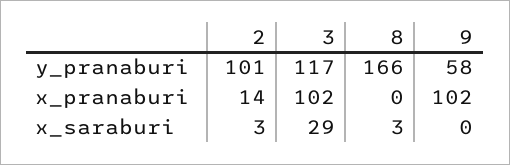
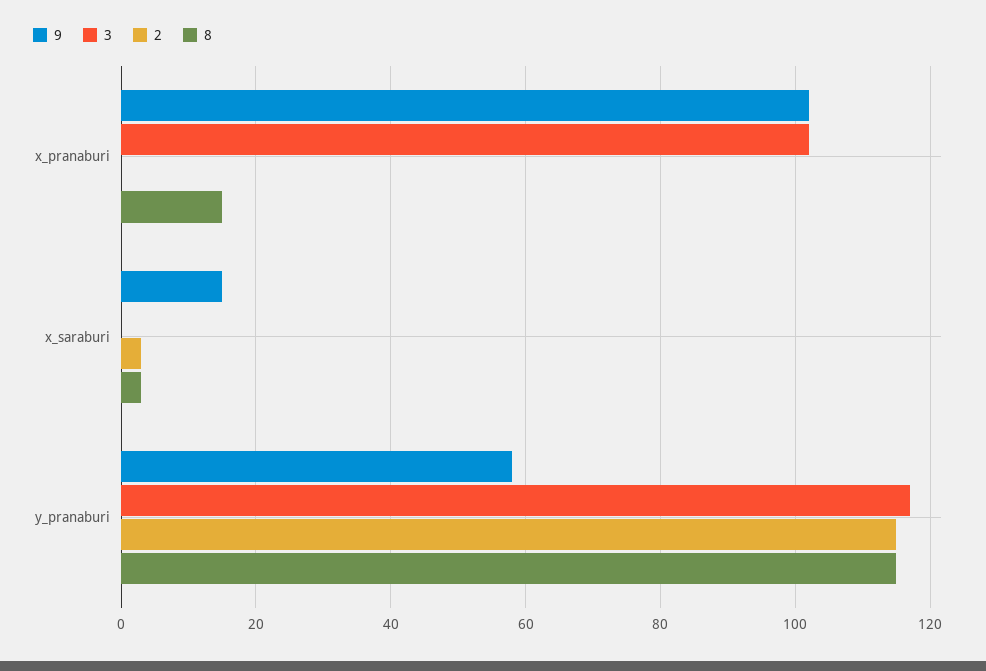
2, y_pranaburi: 101 -> 115
8, y_pranaburi: 166 -> 115
2, x_pranaburi: 14 -> 0
8, x_pranaburi: 0 -> 15
3, x_saraburi: 29 -> 0
9, x_saraburi: 0 -> 15

